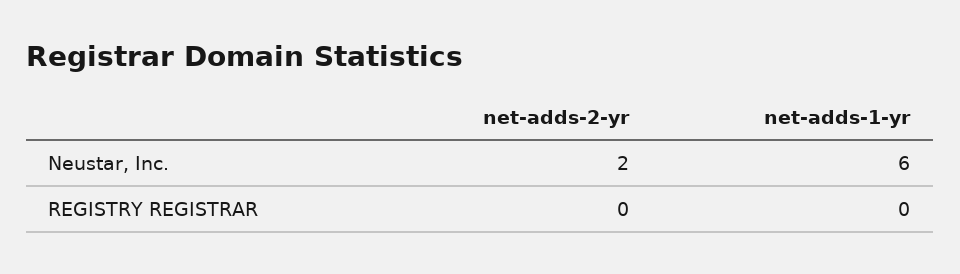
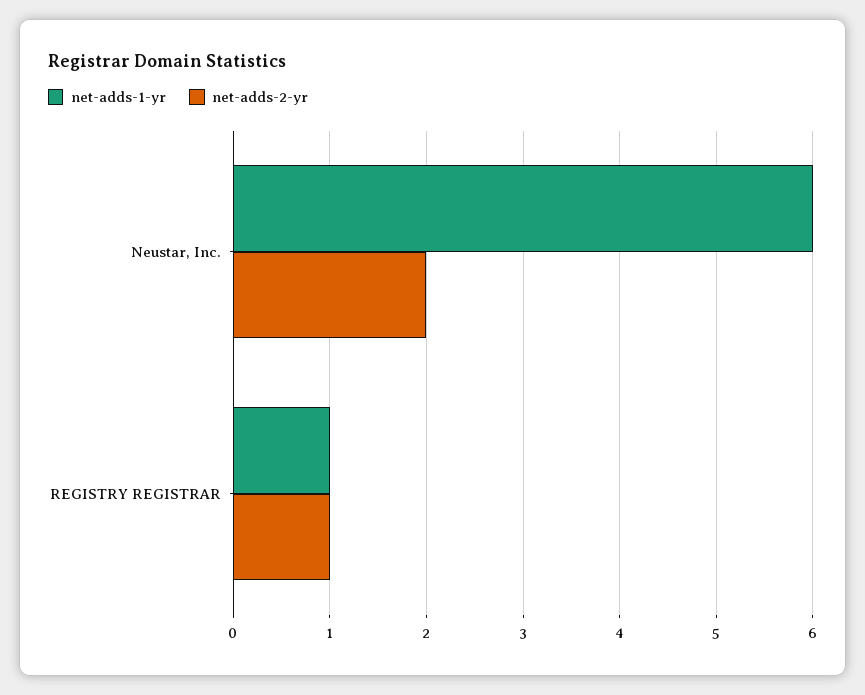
net-adds-2-yr, REGISTRY REGISTRAR: 0 -> 1
net-adds-1-yr, REGISTRY REGISTRAR: 0 -> 1

